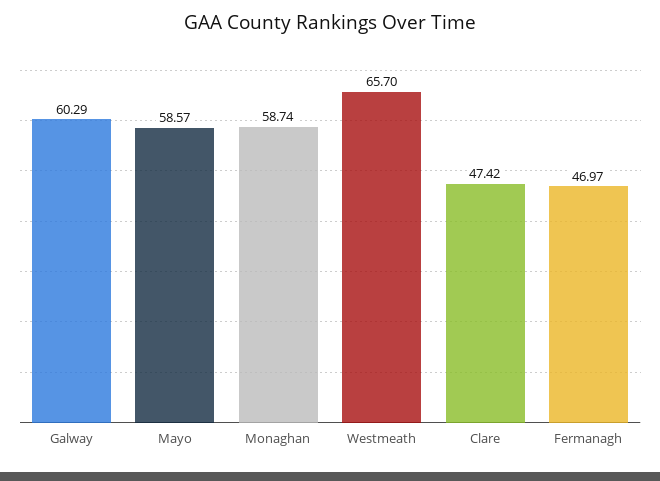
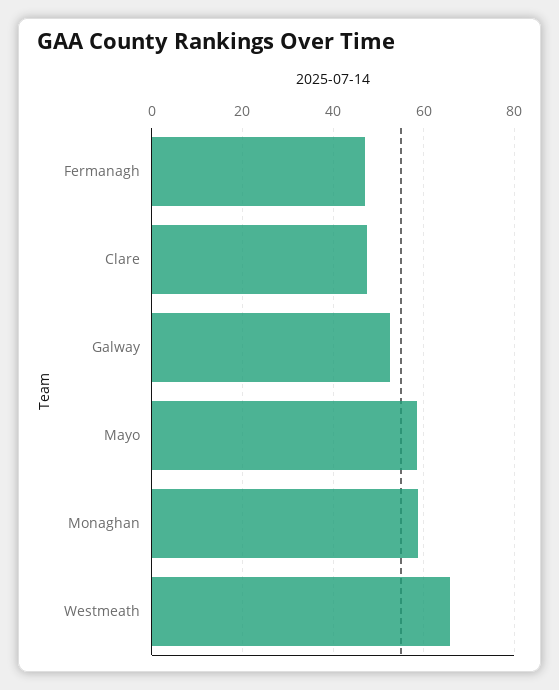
Galway: 60.29 -> 52

